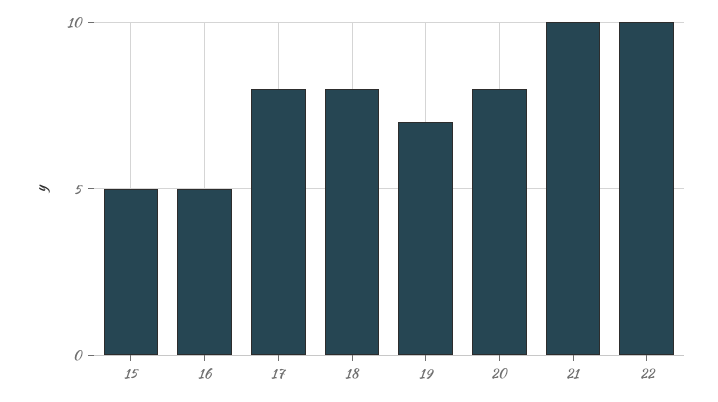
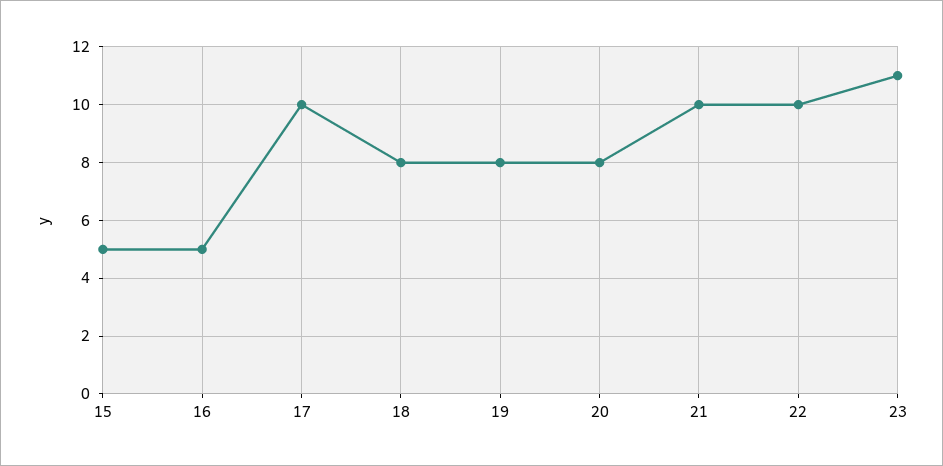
17: 8 -> 10
19: 7 -> 8
23: none -> 11

